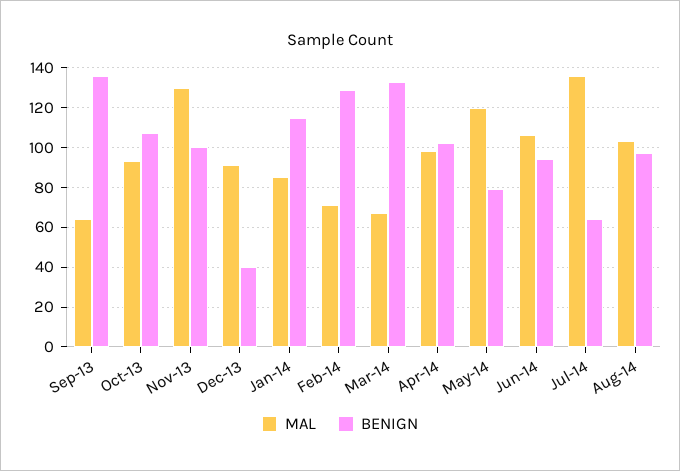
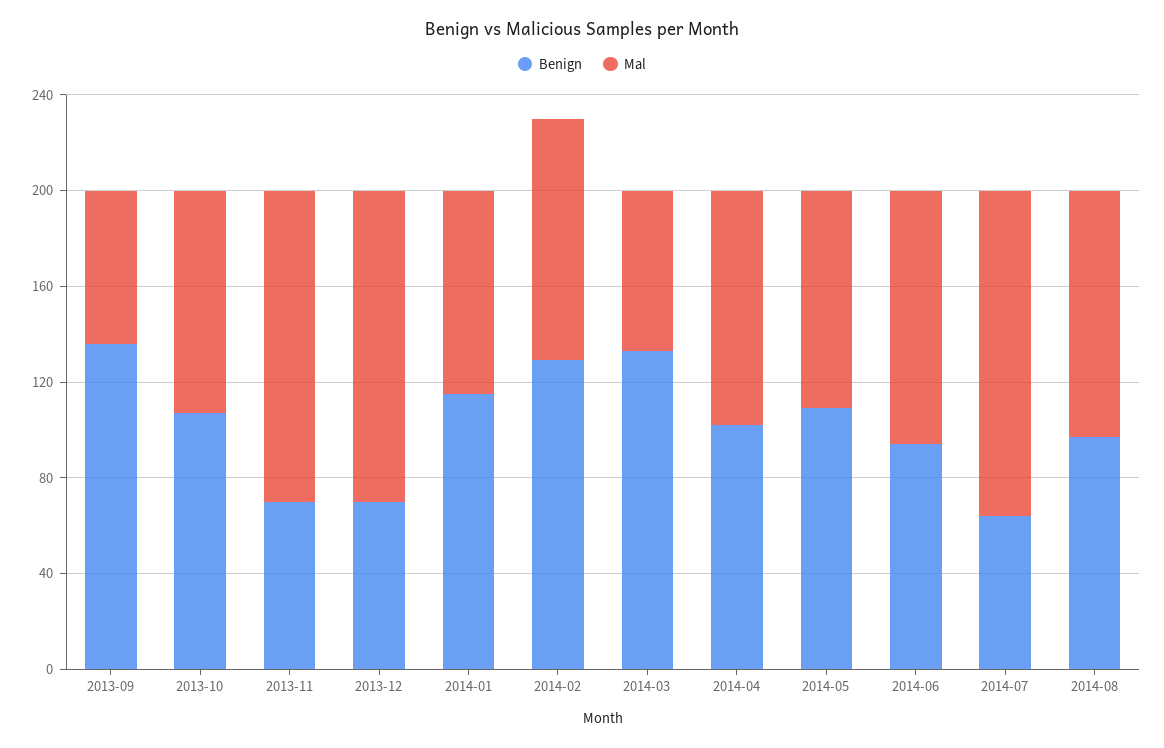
BENIGN, Nov-13: 100 -> 70
MAL, Dec-13: 90 -> 130
BENIGN, Dec-13: 40 -> 70
MAL, Feb-14: 70 -> 100
MAL, May-14: 120 -> 90
BENIGN, May-14: 80 -> 110

